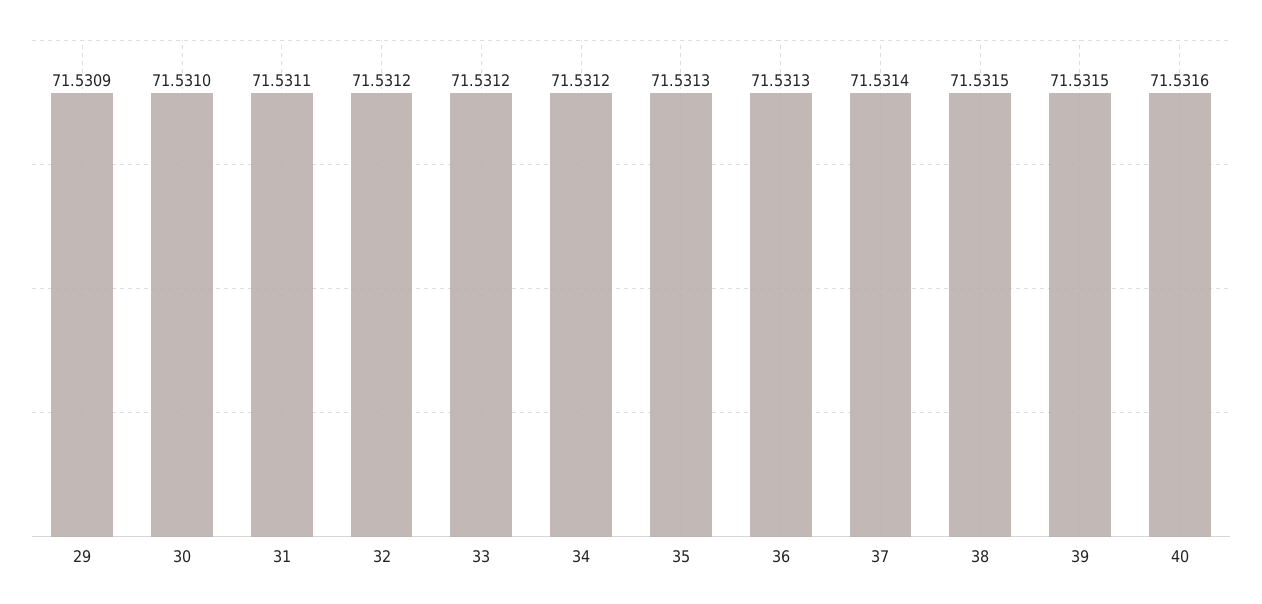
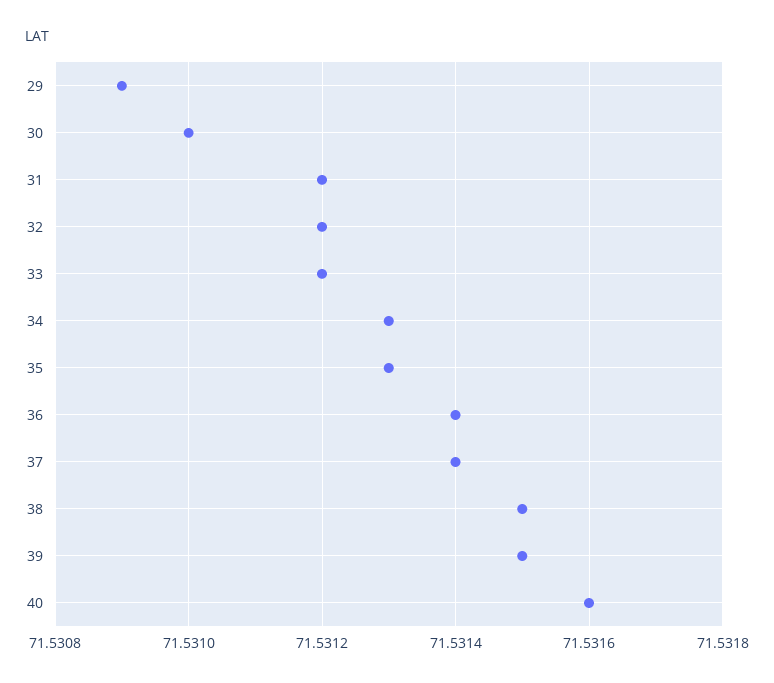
31: 71.5311 -> 71.5312
34: 71.5312 -> 71.5313
36: 71.5313 -> 71.5314

